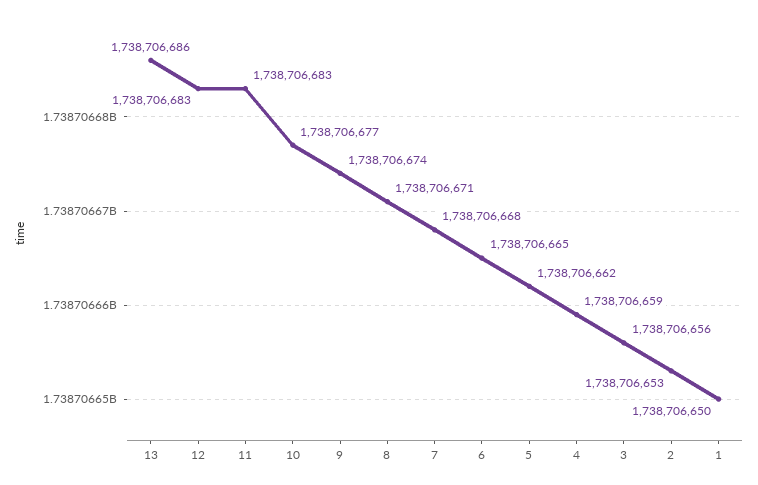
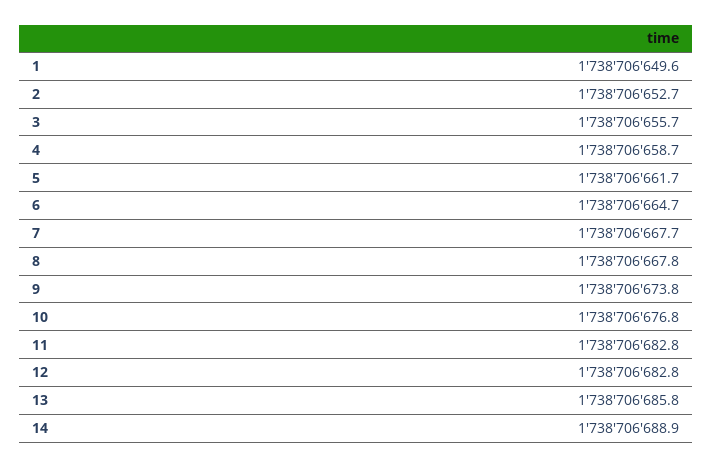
8: 1738706671 -> 1738706667.8
14: none -> 1738706688.9

